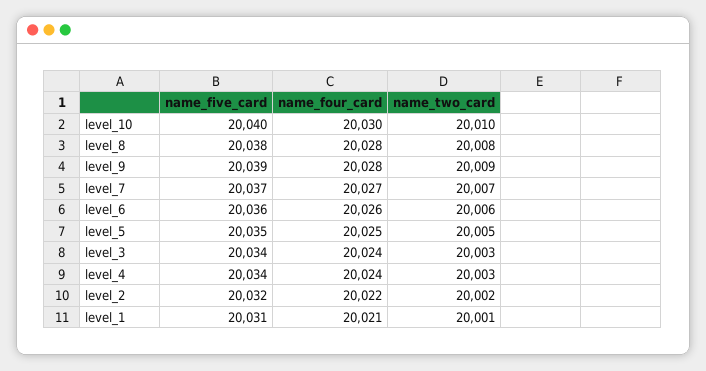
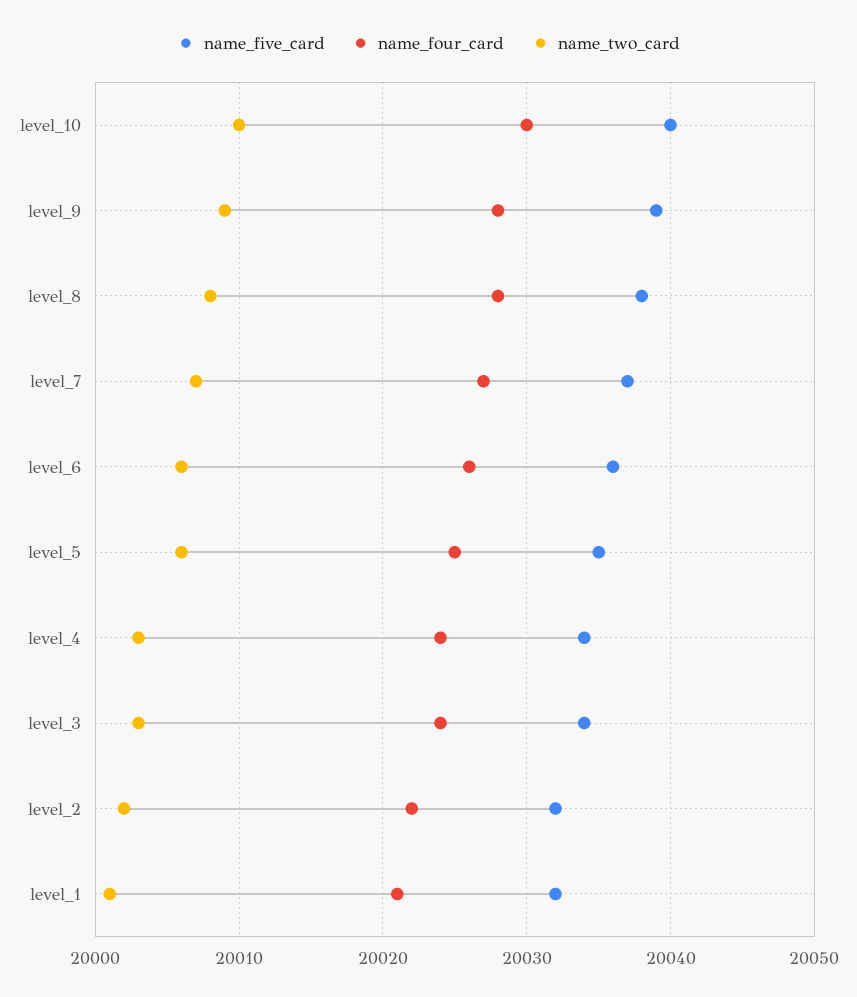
name_two_card, level_5: 20005 -> 20006
name_five_card, level_1: 20031 -> 20032

